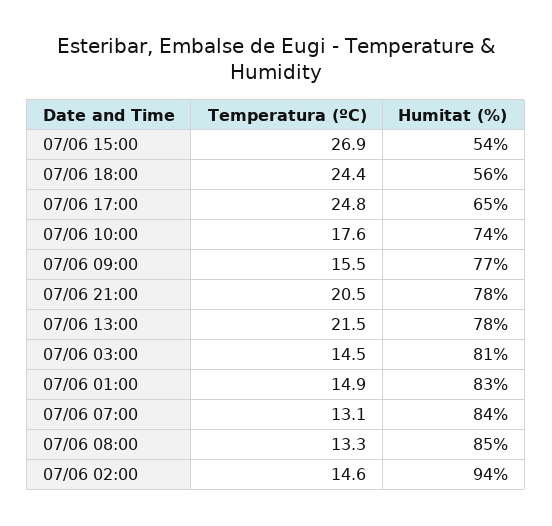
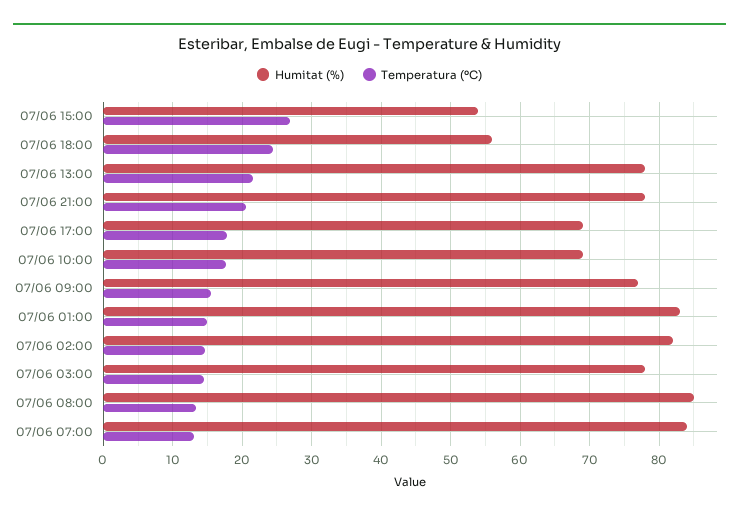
Temperatura (ºC), 07/06 17:00: 24.8 -> 18
Humitat (%), 07/06 17:00: 65 -> 69
Humitat (%), 07/06 10:00: 74 -> 69
Humitat (%), 07/06 03:00: 81 -> 78
Humitat (%), 07/06 02:00: 94 -> 82

